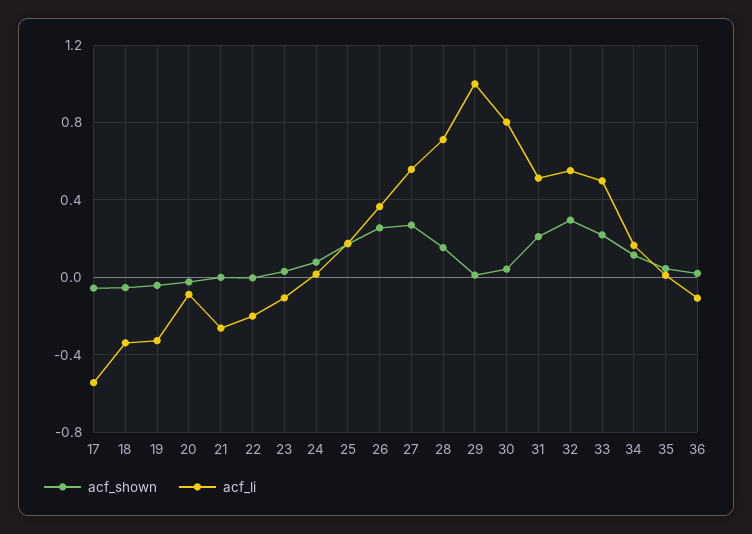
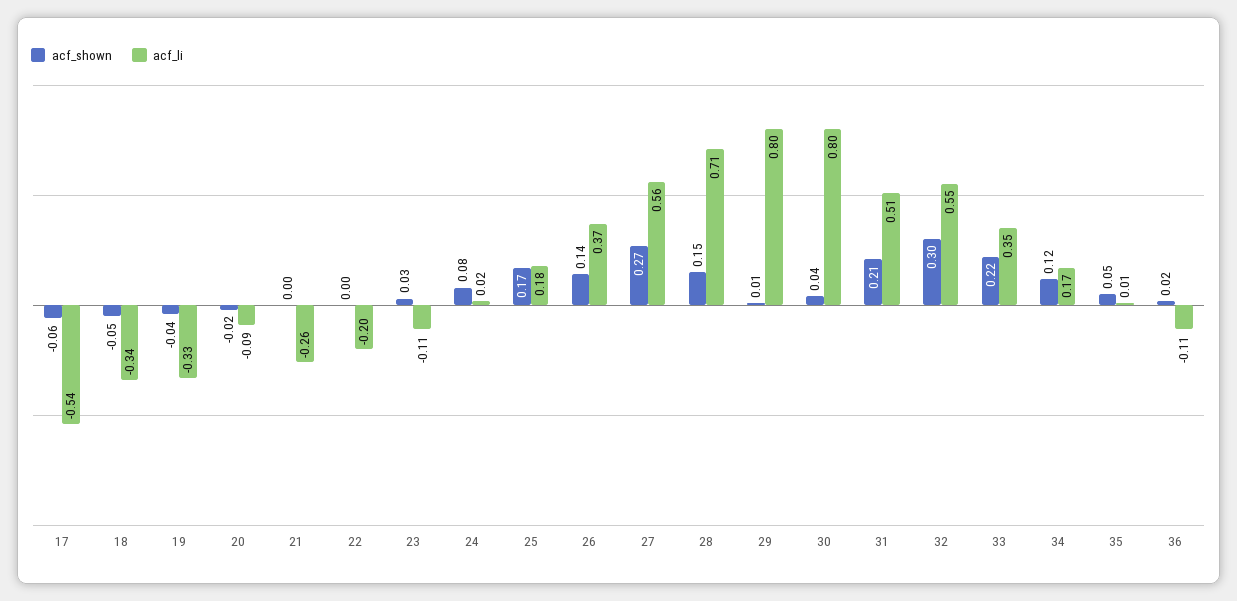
acf_shown, 26: 0.25 -> 0.14
acf_li, 29: 1 -> 0.8
acf_li, 33: 0.5 -> 0.35

